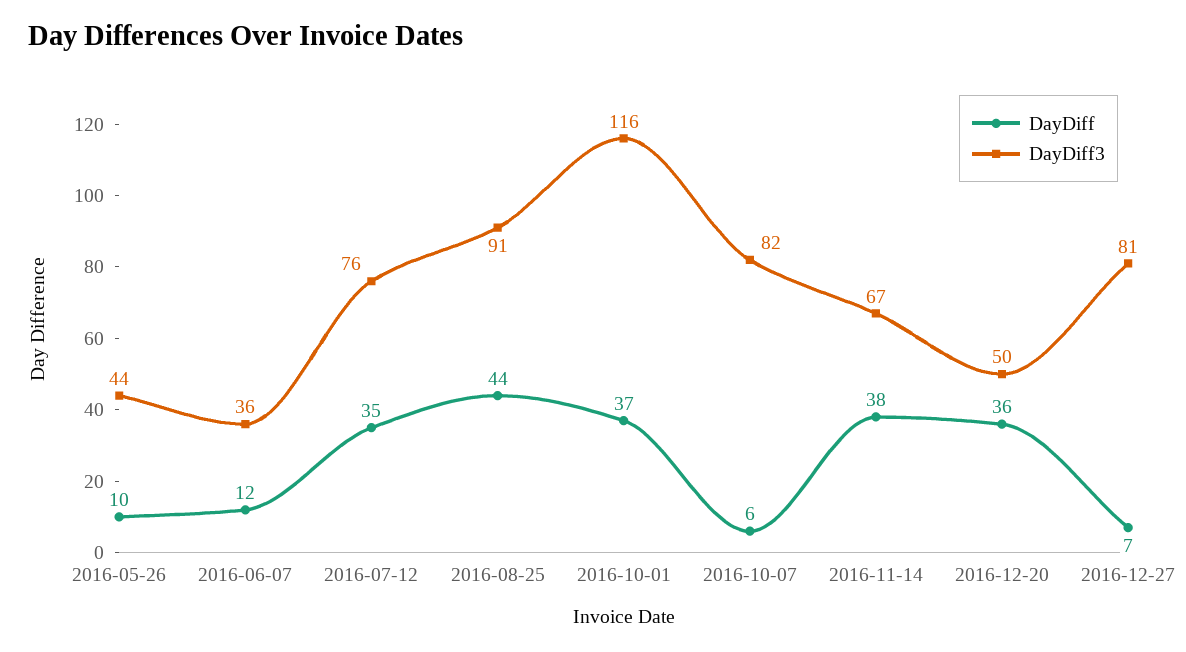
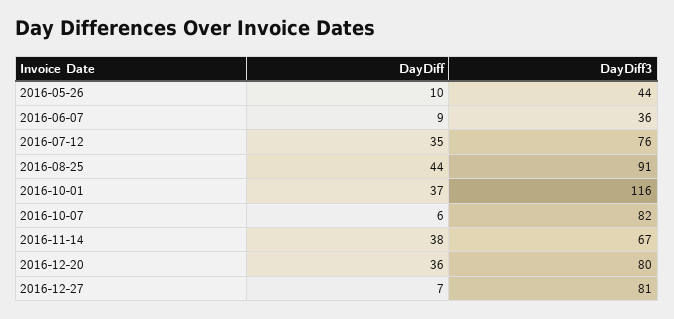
DayDiff, 2016-06-07: 12 -> 9
DayDiff3, 2016-12-20: 50 -> 80

